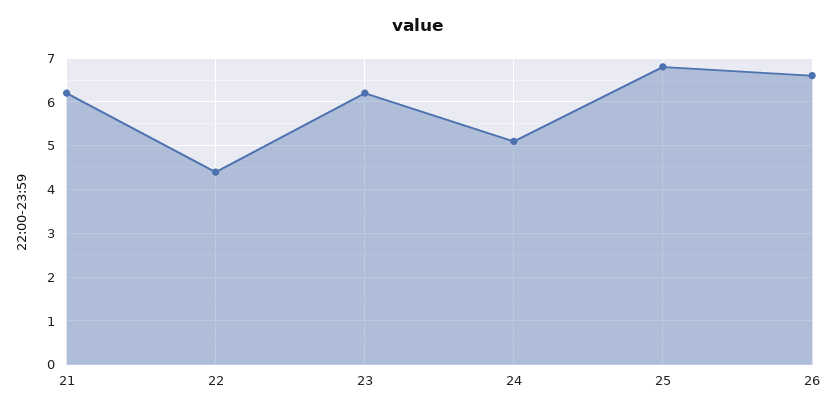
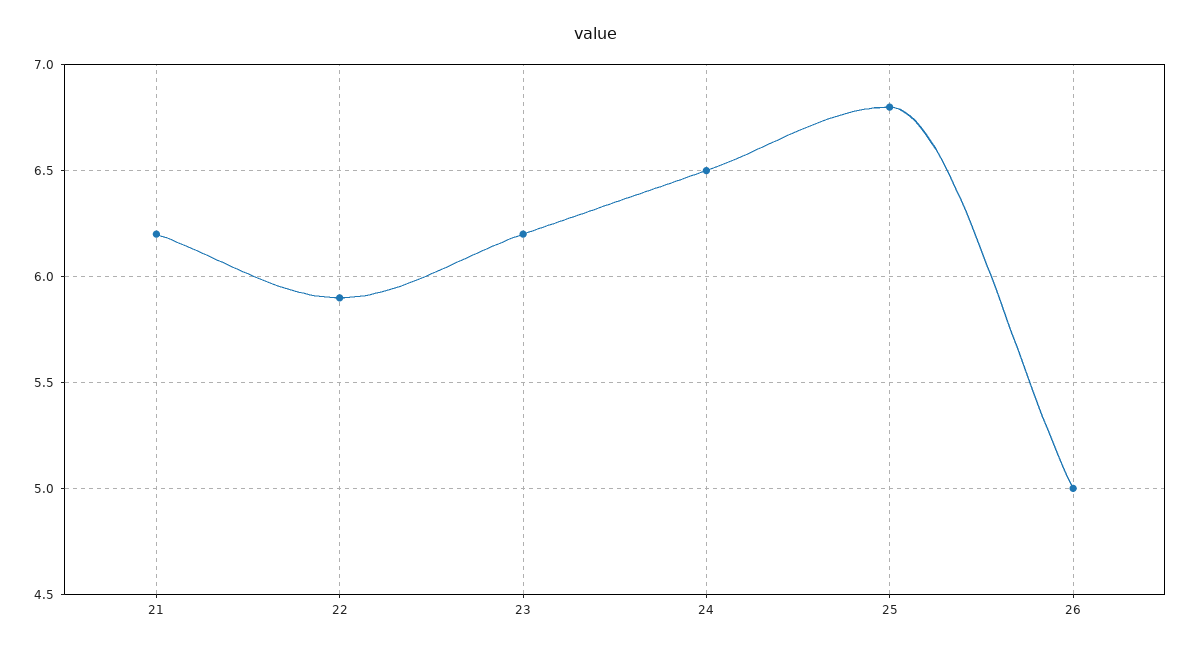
22: 4.5 -> 5.9
24: 5 -> 6.5
26: 6.5 -> 5

